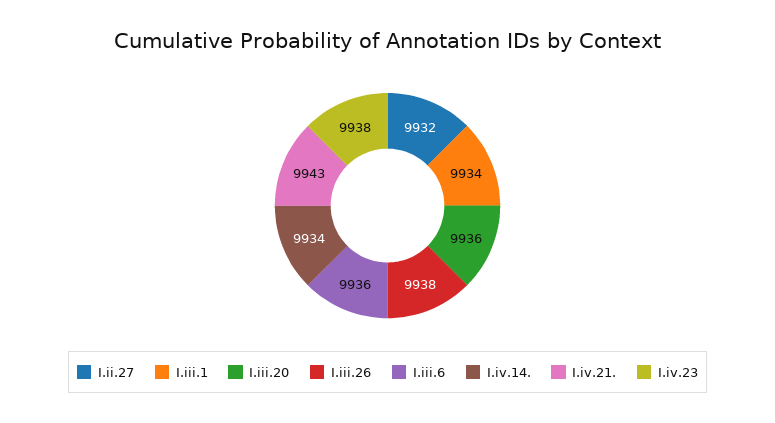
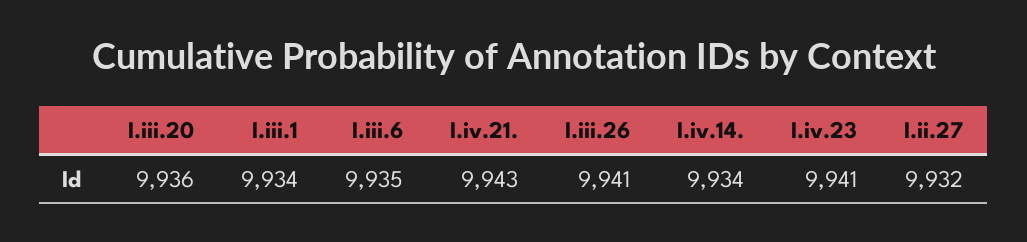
I.iii.26: 9938 -> 9941
I.iii.6: 9936 -> 9935
I.iv.23: 9938 -> 9941

